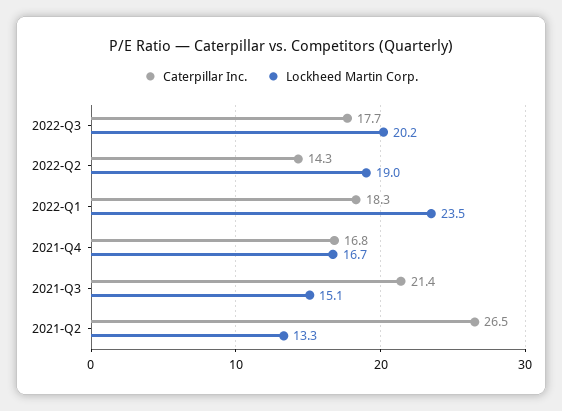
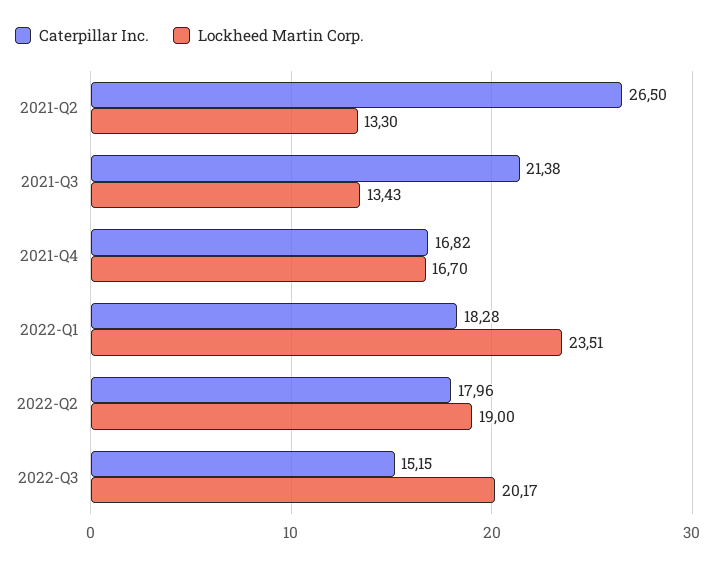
Caterpillar Inc., 2022-Q3: 17.7 -> 15.15
Caterpillar Inc., 2022-Q2: 14.3 -> 17.96
Lockheed Martin Corp., 2021-Q3: 15.1 -> 13.43

